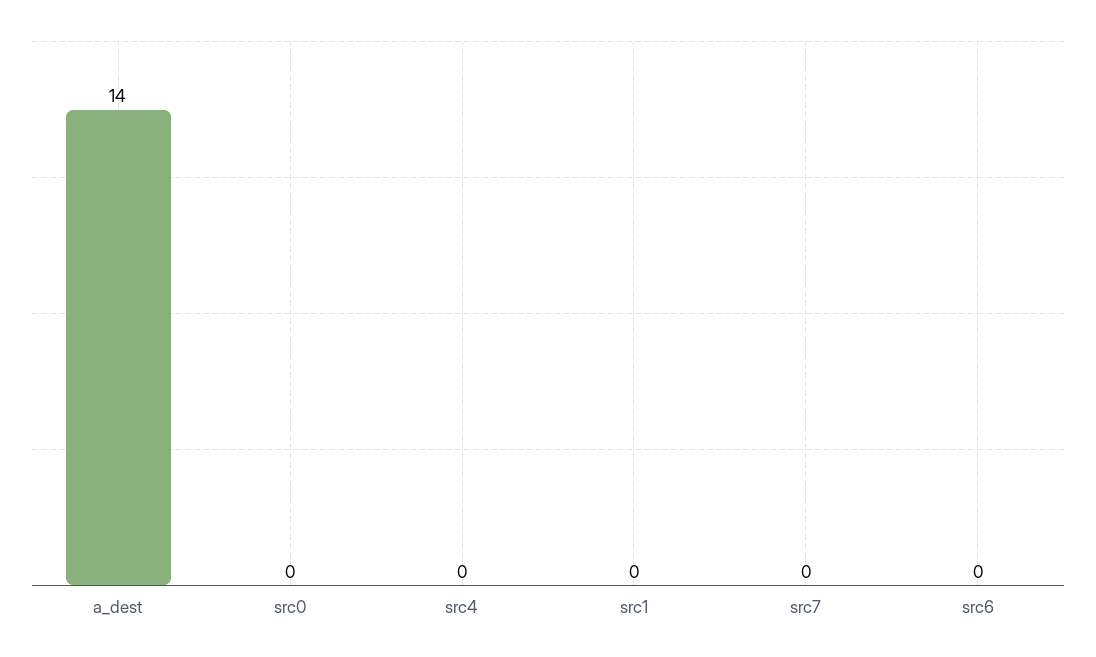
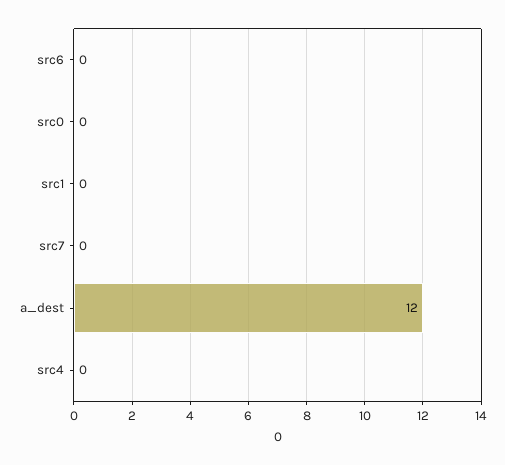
a_dest: 14 -> 12

